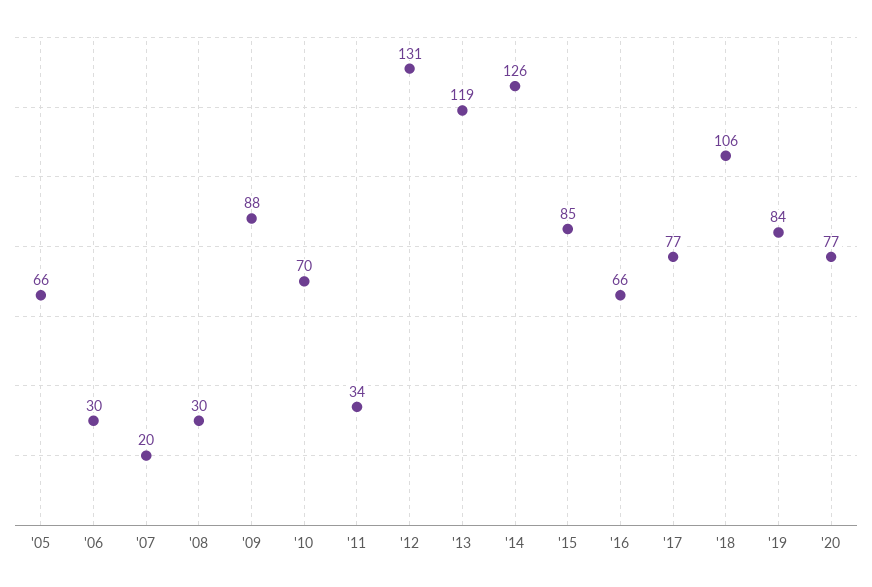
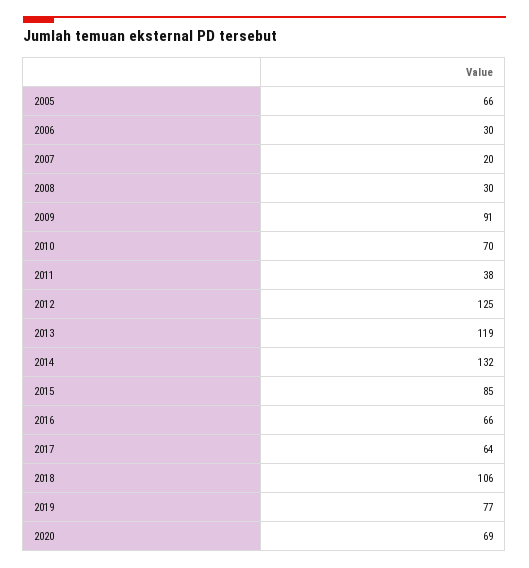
'09: 88 -> 91
'11: 34 -> 38
'12: 131 -> 125
'14: 126 -> 132
'17: 77 -> 64
'19: 84 -> 77
'20: 77 -> 69

